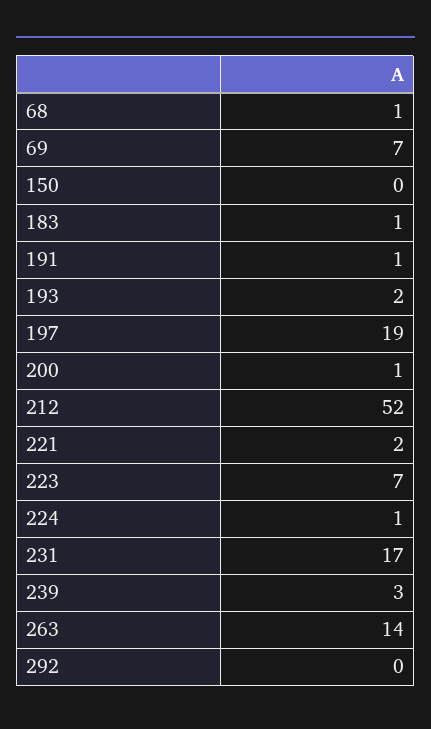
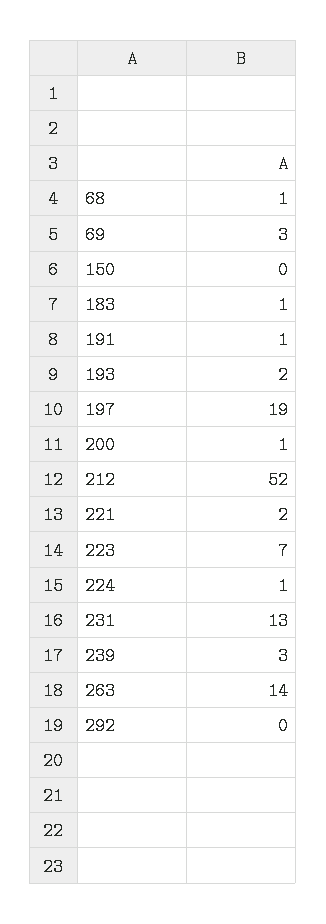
69: 7 -> 3
231: 17 -> 13

